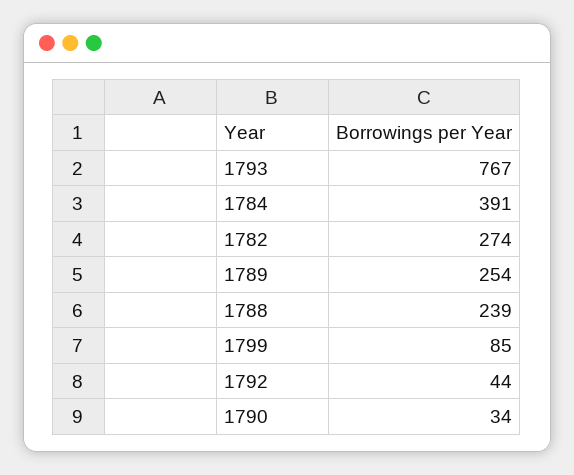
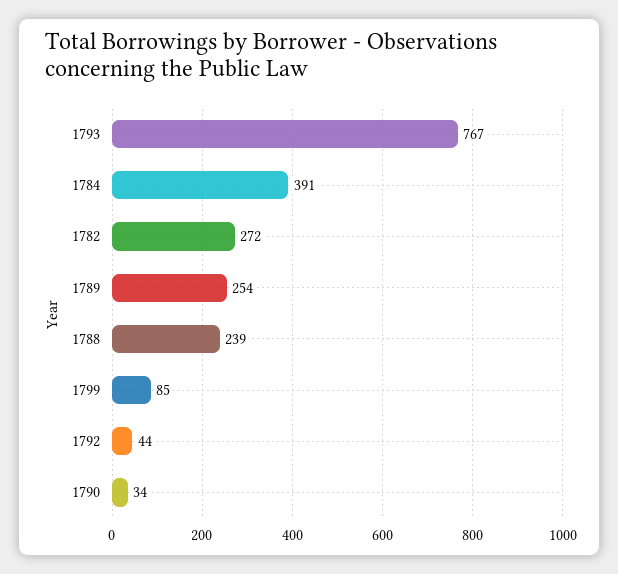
1782: 274 -> 272

